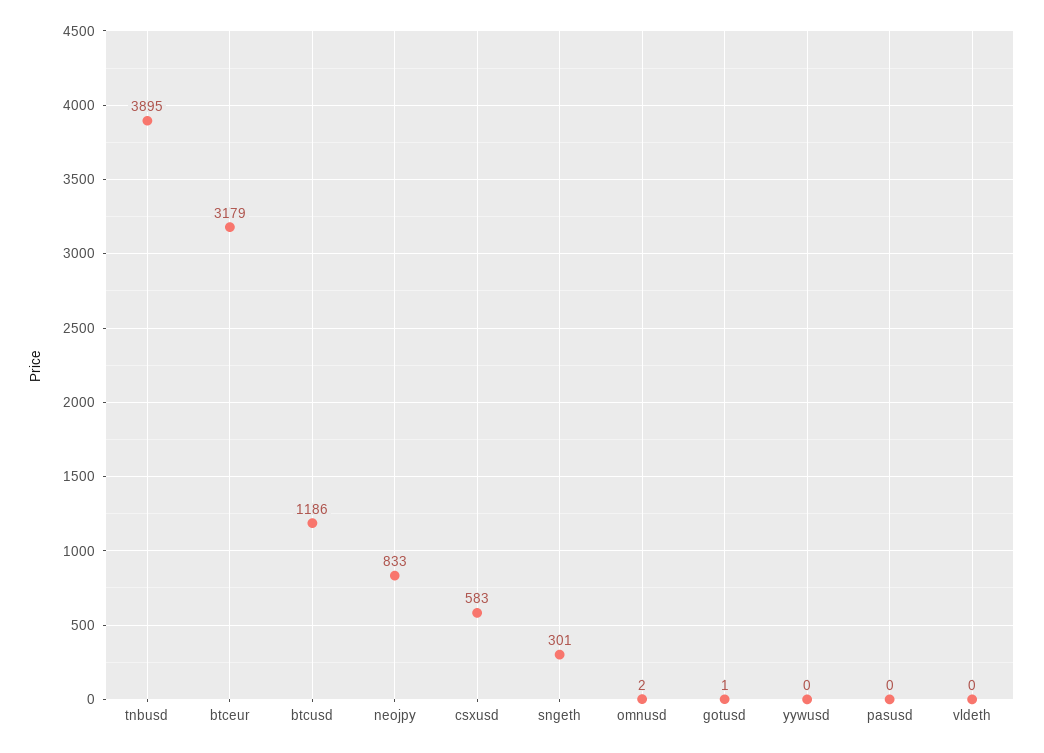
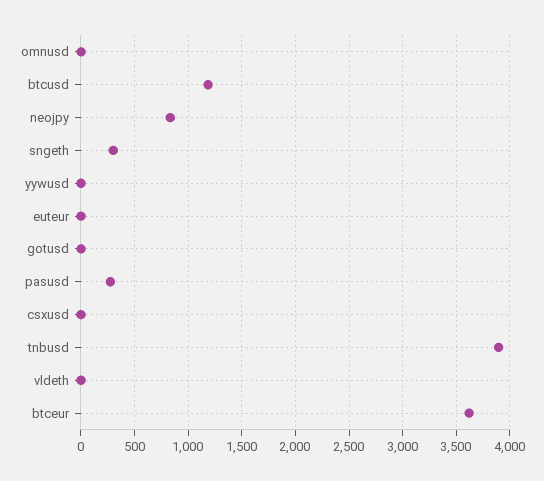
btceur: 3179 -> 3600
csxusd: 583 -> 0
pasusd: 0 -> 300
euteur: none -> 0

